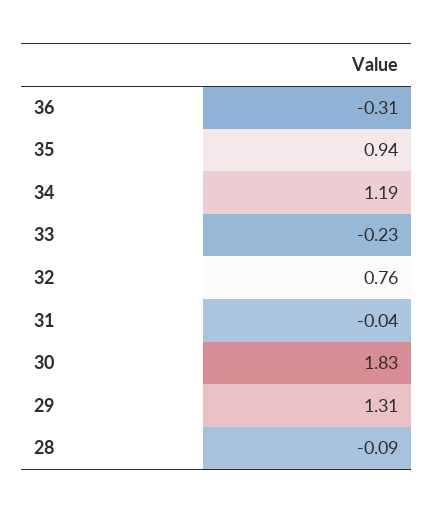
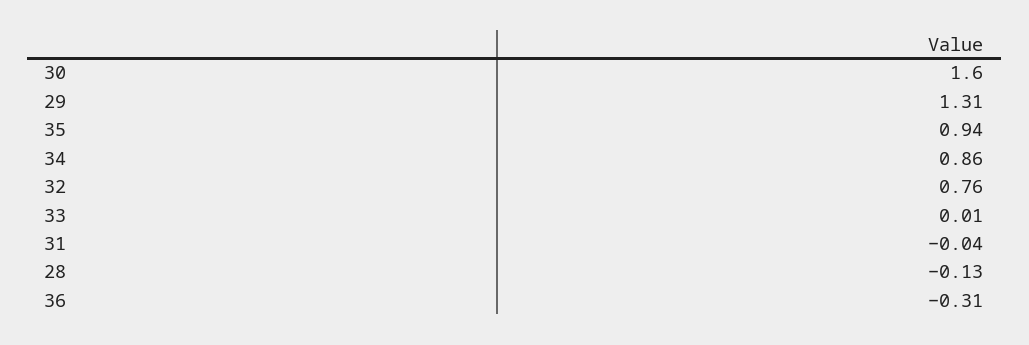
34: 1.19 -> 0.86
33: -0.23 -> 0.01
30: 1.83 -> 1.6
28: -0.09 -> -0.13

